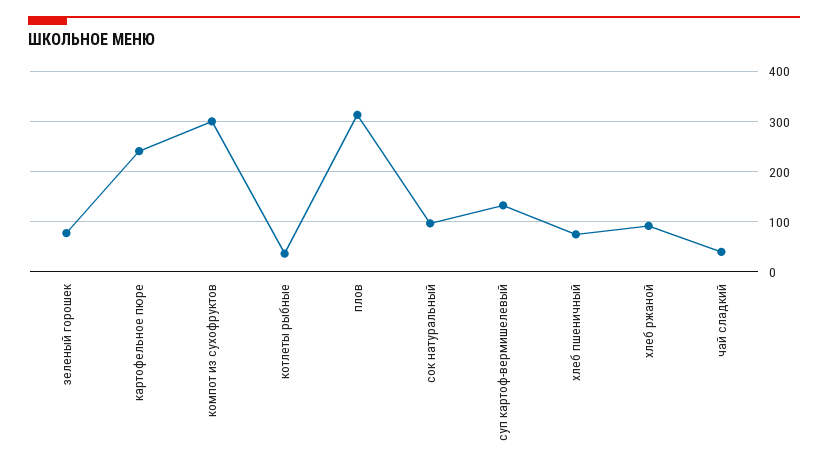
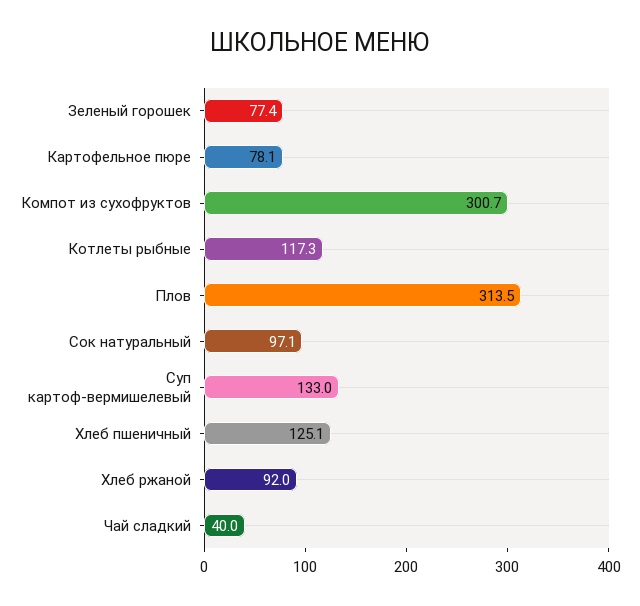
картофельное пюре: 240 -> 78.1
котлеты рыбные: 40 -> 117.3
хлеб пшеничный: 80 -> 125.1

